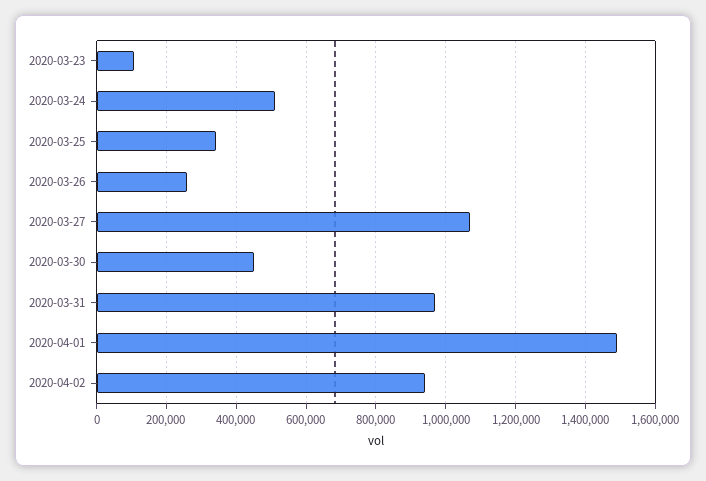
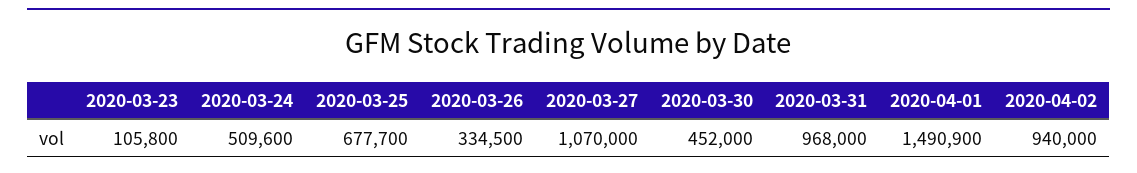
2020-03-25: 340000 -> 677700
2020-03-26: 260000 -> 334500

